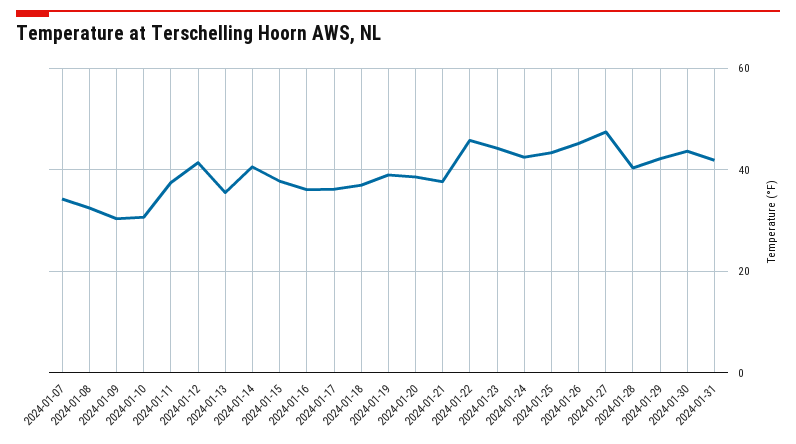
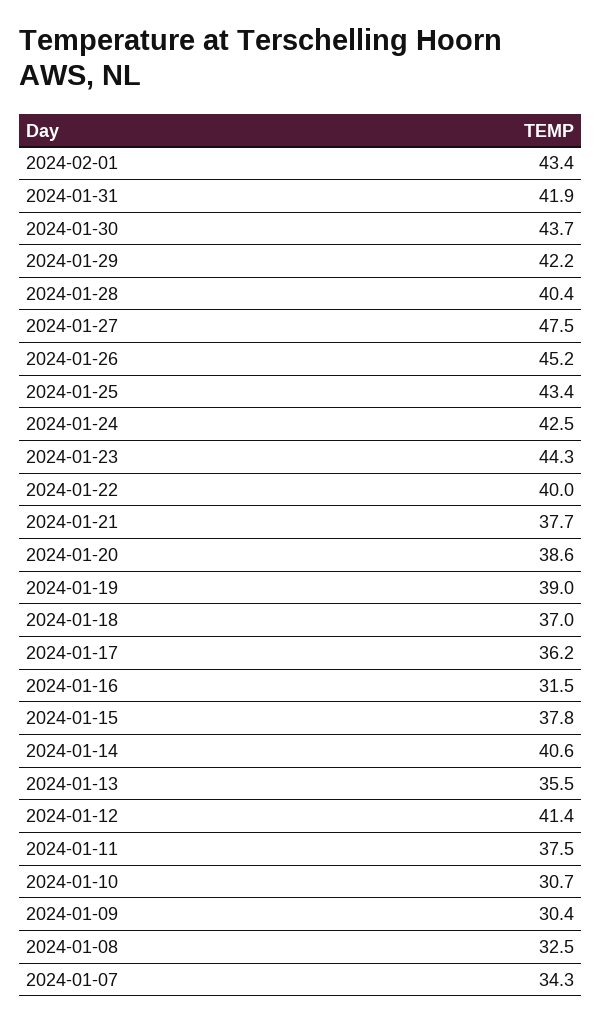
2024-01-16: 36 -> 31.5
2024-01-22: 46 -> 40
2024-02-01: none -> 43.4

